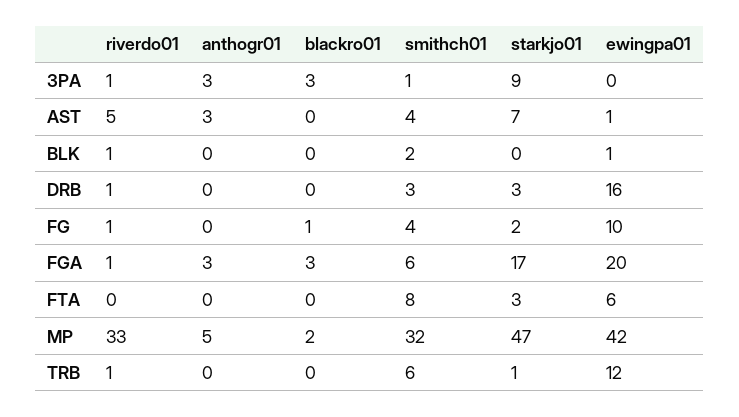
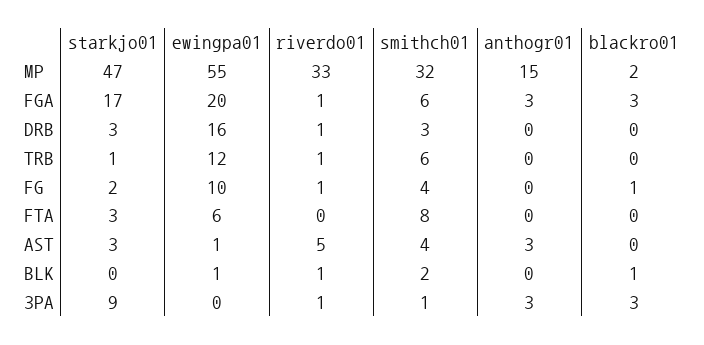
starkjo01, AST: 7 -> 3
blackro01, BLK: 0 -> 1
anthogr01, MP: 5 -> 15
ewingpa01, MP: 42 -> 55

